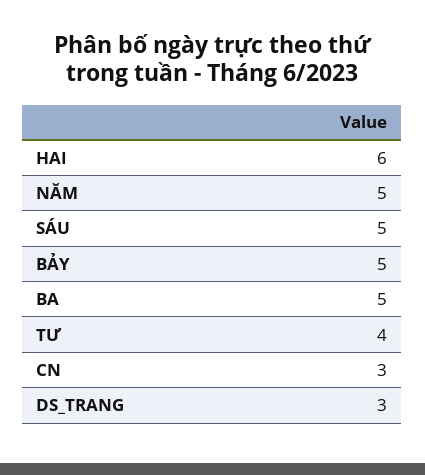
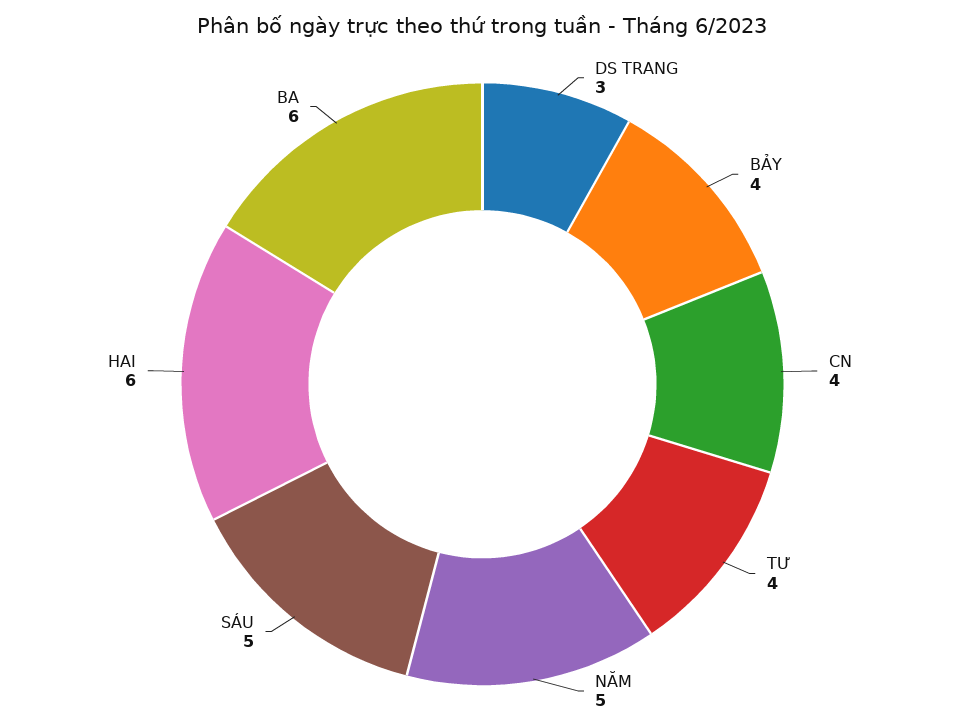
BẢY: 5 -> 4
BA: 5 -> 6
CN: 3 -> 4

